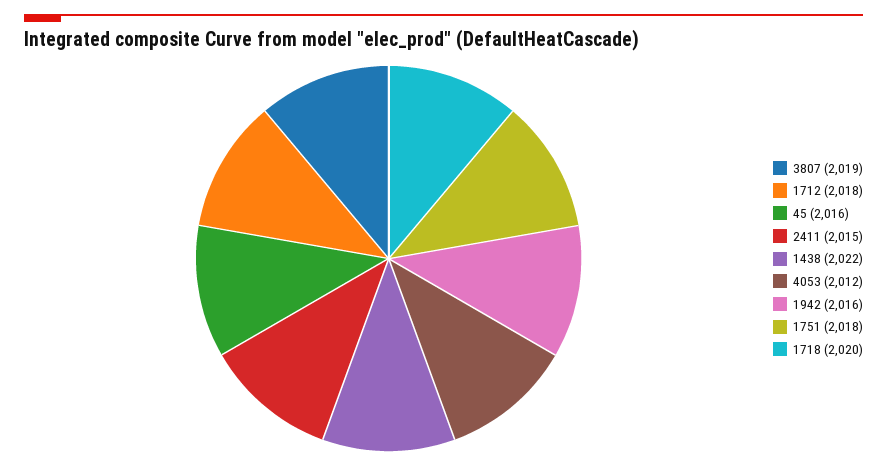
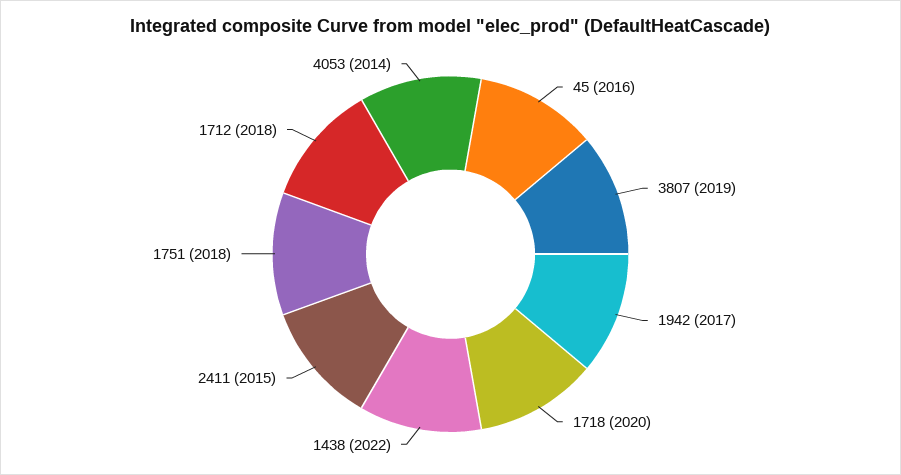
4053: 2012 -> 2014
1942: 2016 -> 2017

